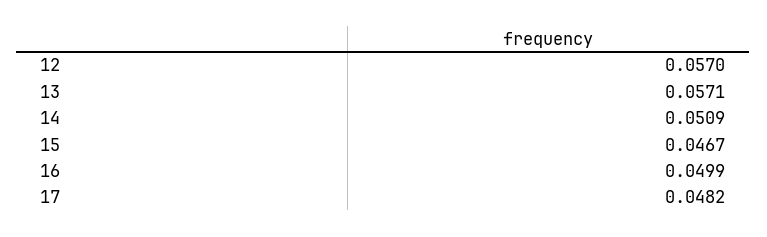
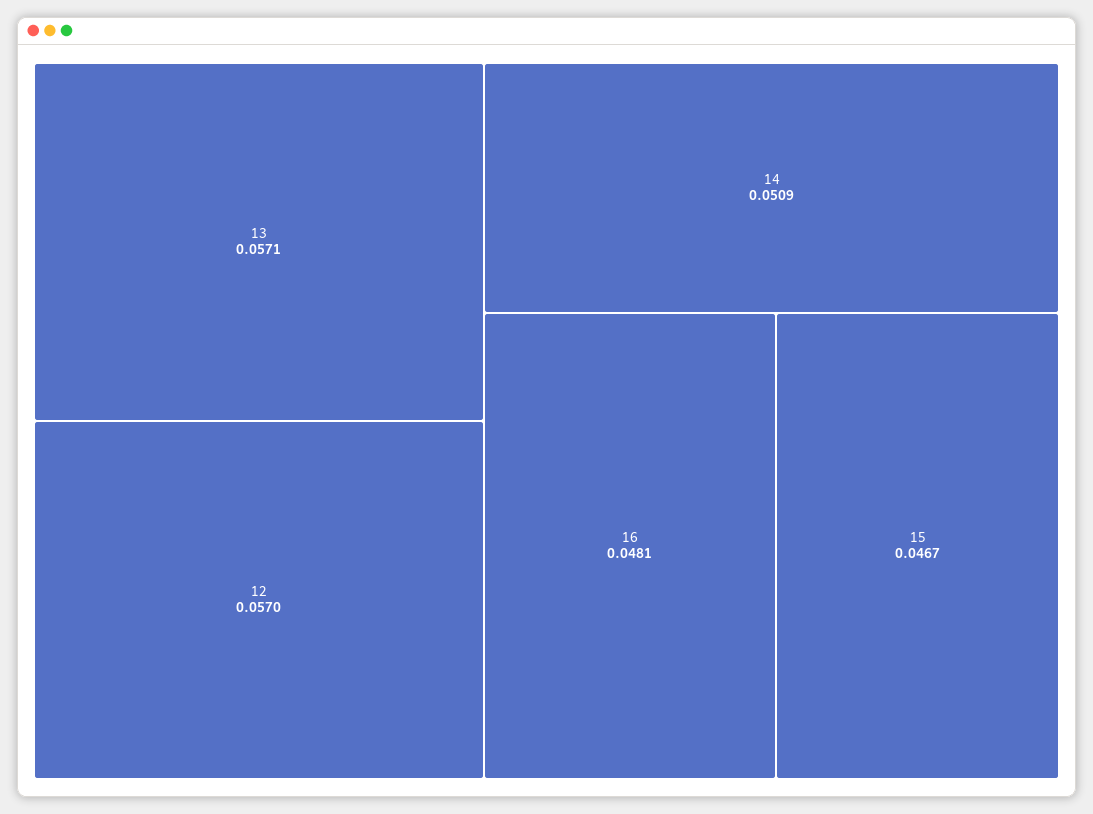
16: 0.0499 -> 0.0481
17: 0.0482 -> none

